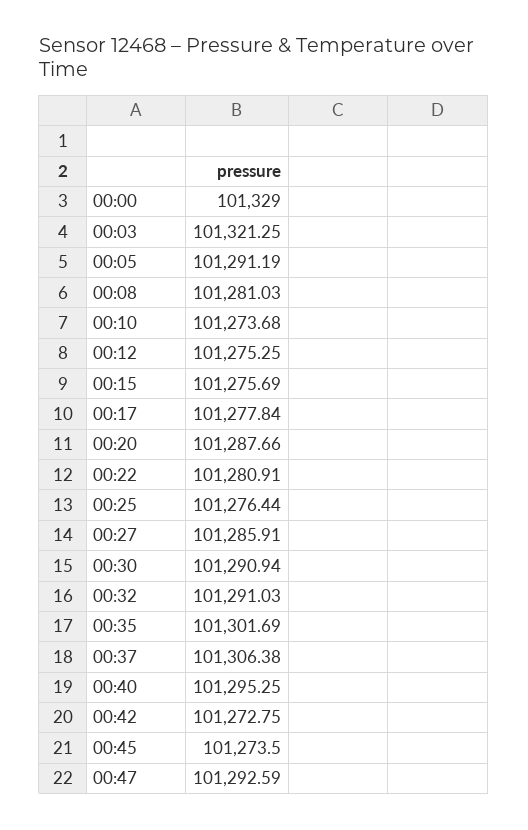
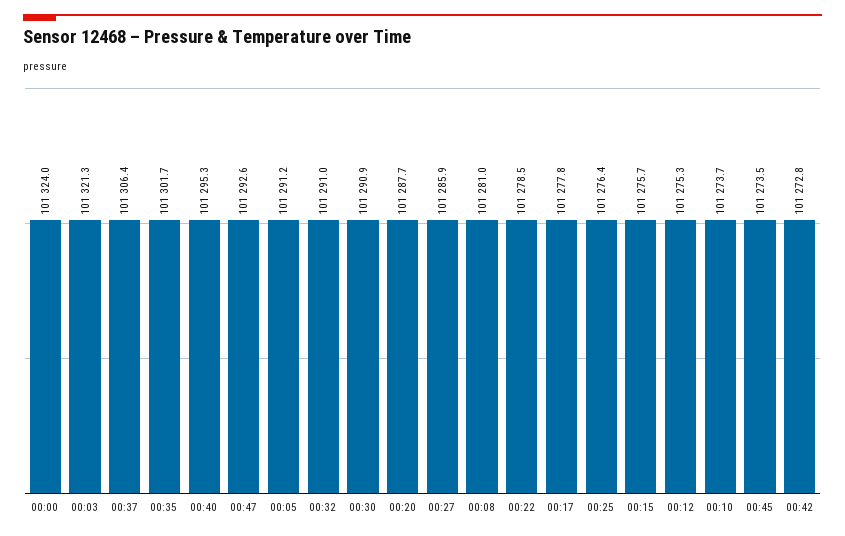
00:00: 101329 -> 101324
00:22: 101280.91 -> 101278.5

